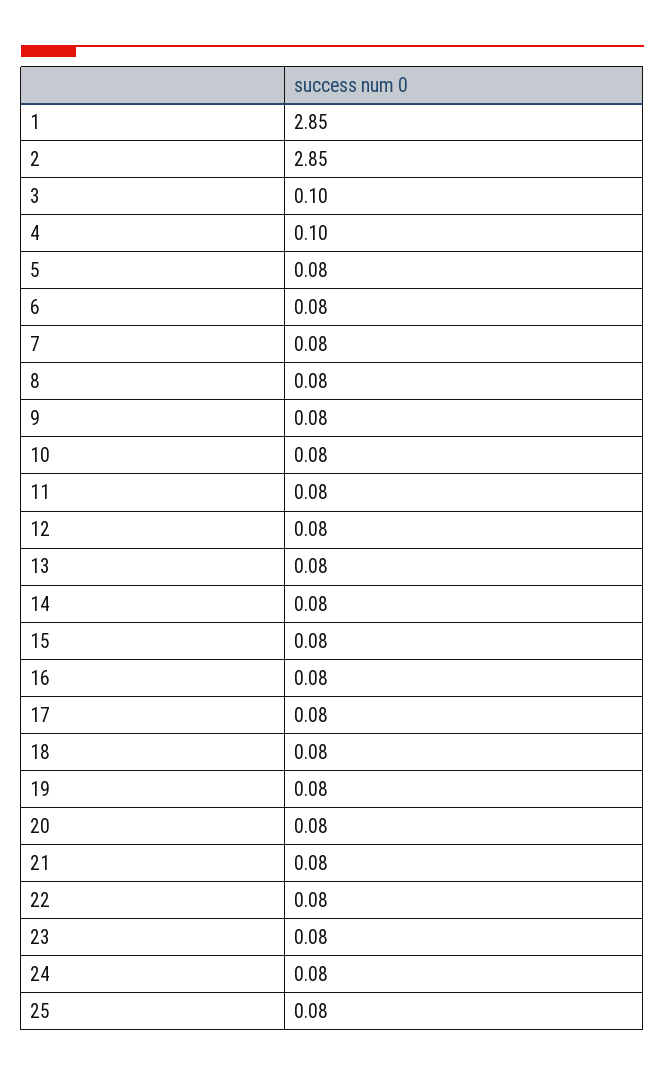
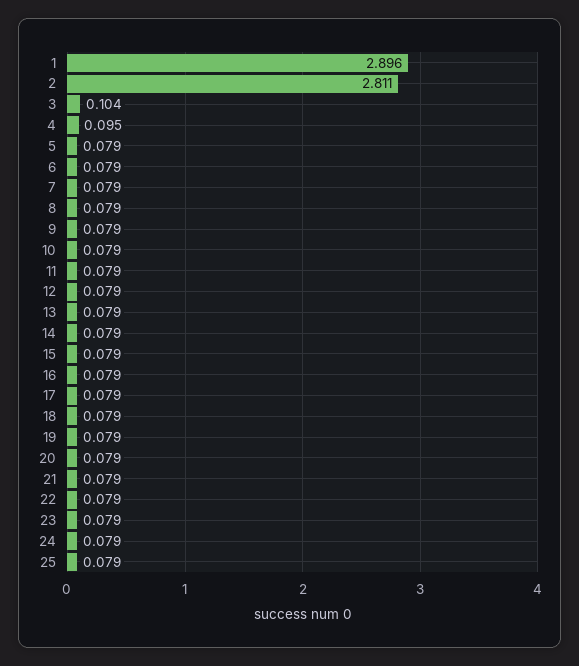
1: 2.85 -> 2.896
2: 2.85 -> 2.811

